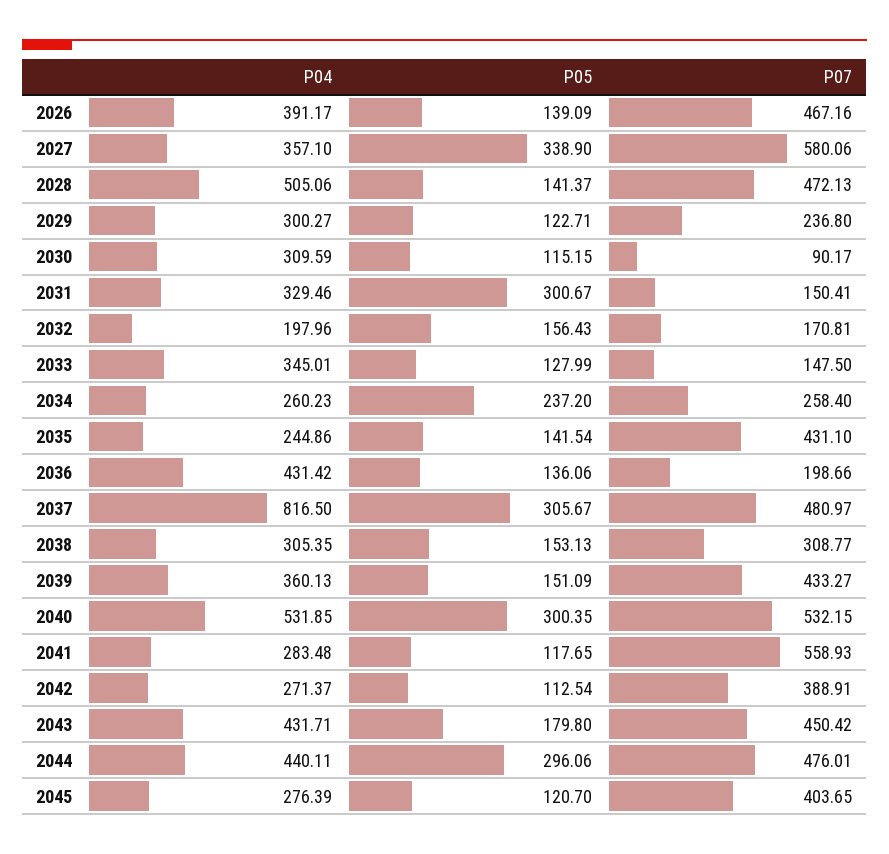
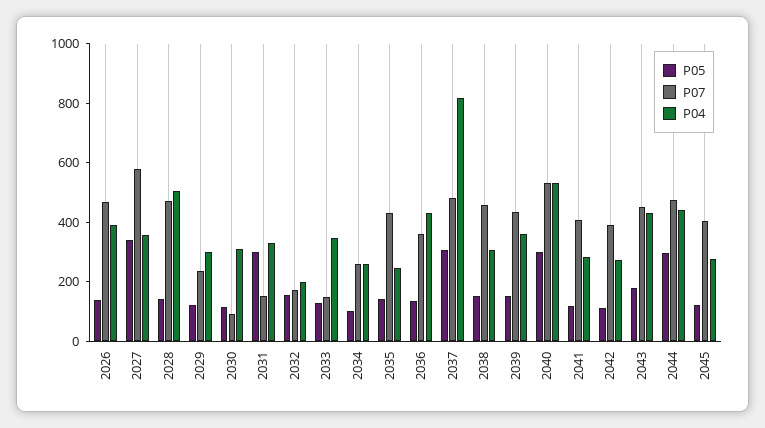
P05, 2034: 237.2 -> 100
P07, 2036: 198.66 -> 350
P07, 2038: 308.77 -> 450
P07, 2041: 558.93 -> 400

